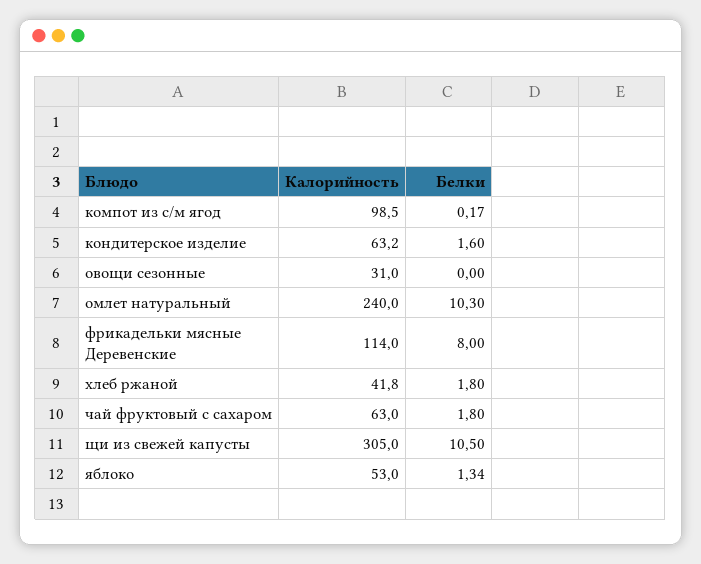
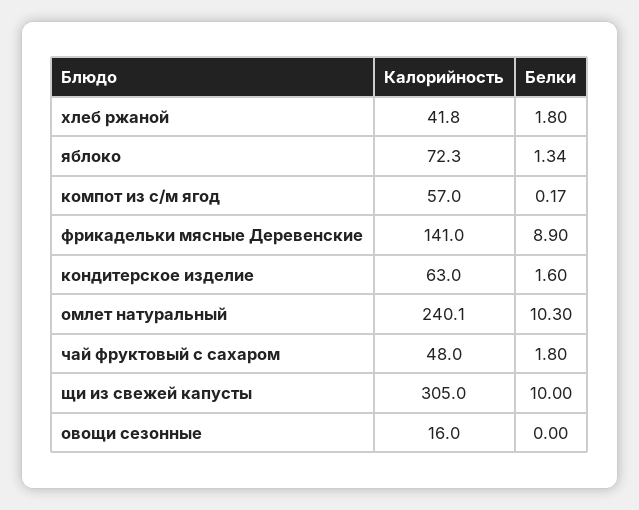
Калорийность, компот из с/м ягод: 98.5 -> 57
Калорийность, кондитерское изделие: 63.2 -> 63
Калорийность, овощи сезонные: 31 -> 16
Калорийность, омлет натуральный: 240 -> 240.1
Калорийность, фрикадельки мясные Деревенские: 114 -> 141
Белки, фрикадельки мясные Деревенские: 8 -> 8.9
Калорийность, чай фруктовый с сахаром: 63 -> 48
Белки, щи из свежей капусты: 10.5 -> 10
Калорийность, яблоко: 53 -> 72.3

